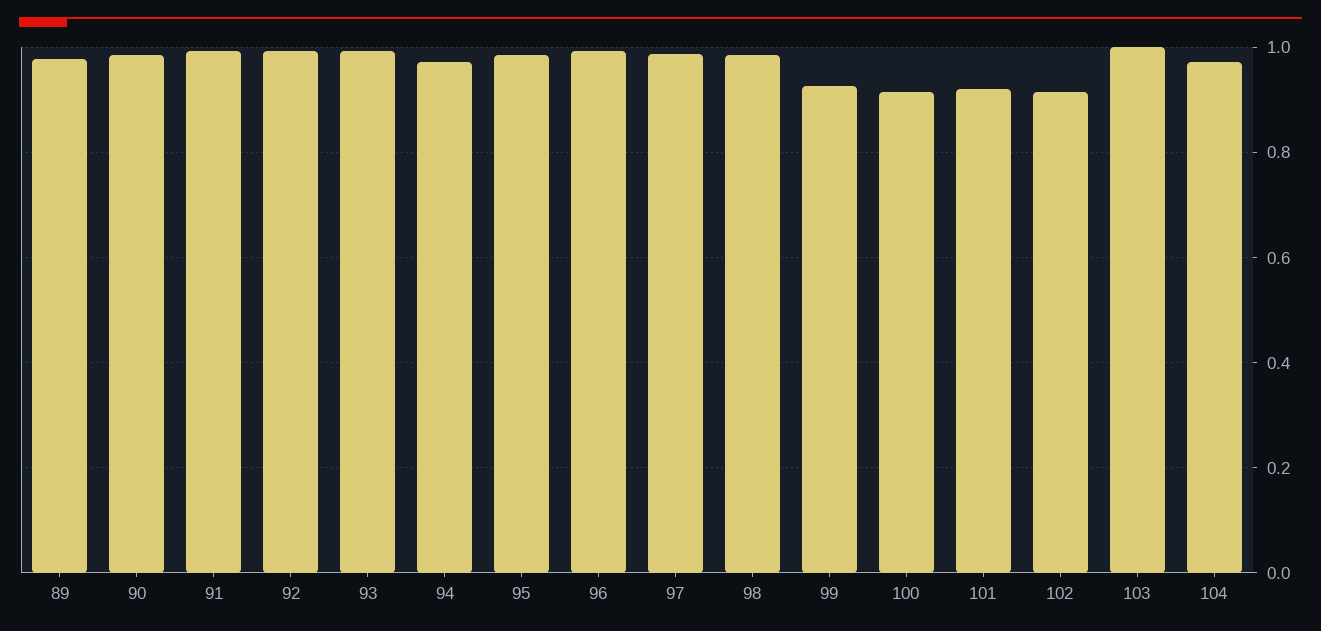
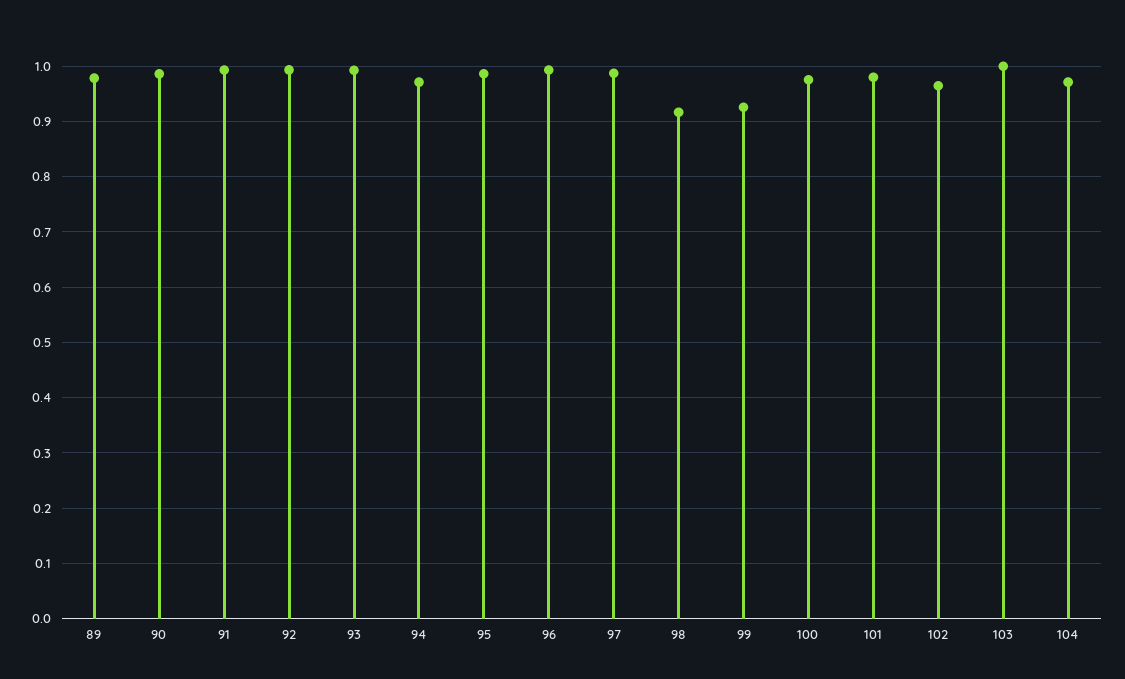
98: 0.98 -> 0.92
100: 0.92 -> 0.98
101: 0.92 -> 0.98
102: 0.92 -> 0.96

